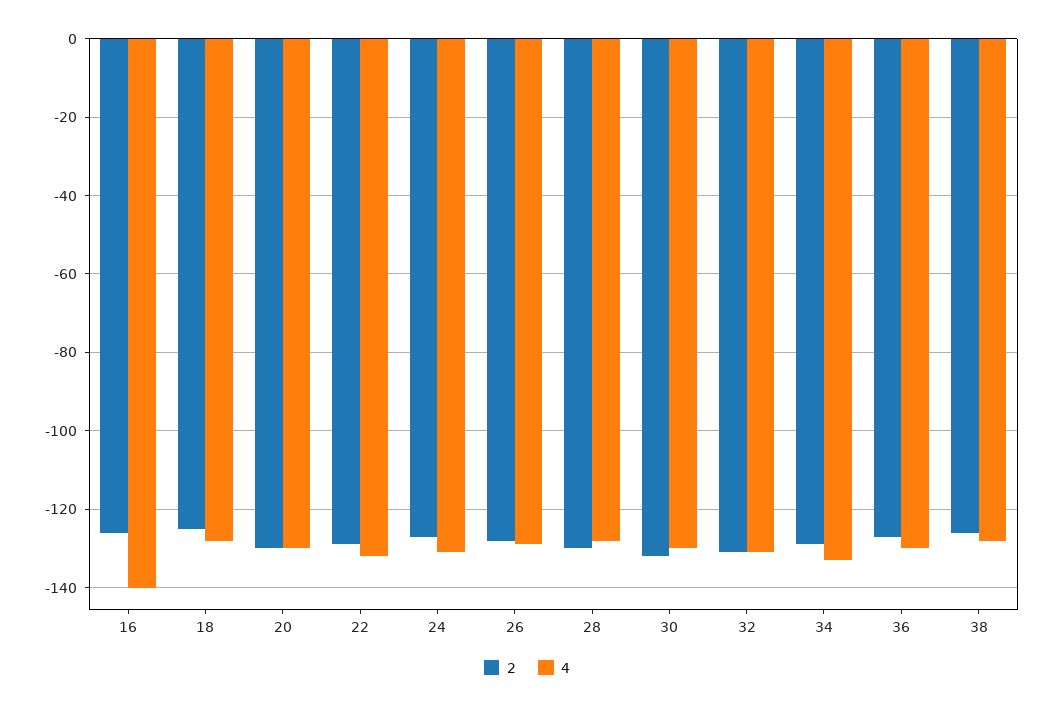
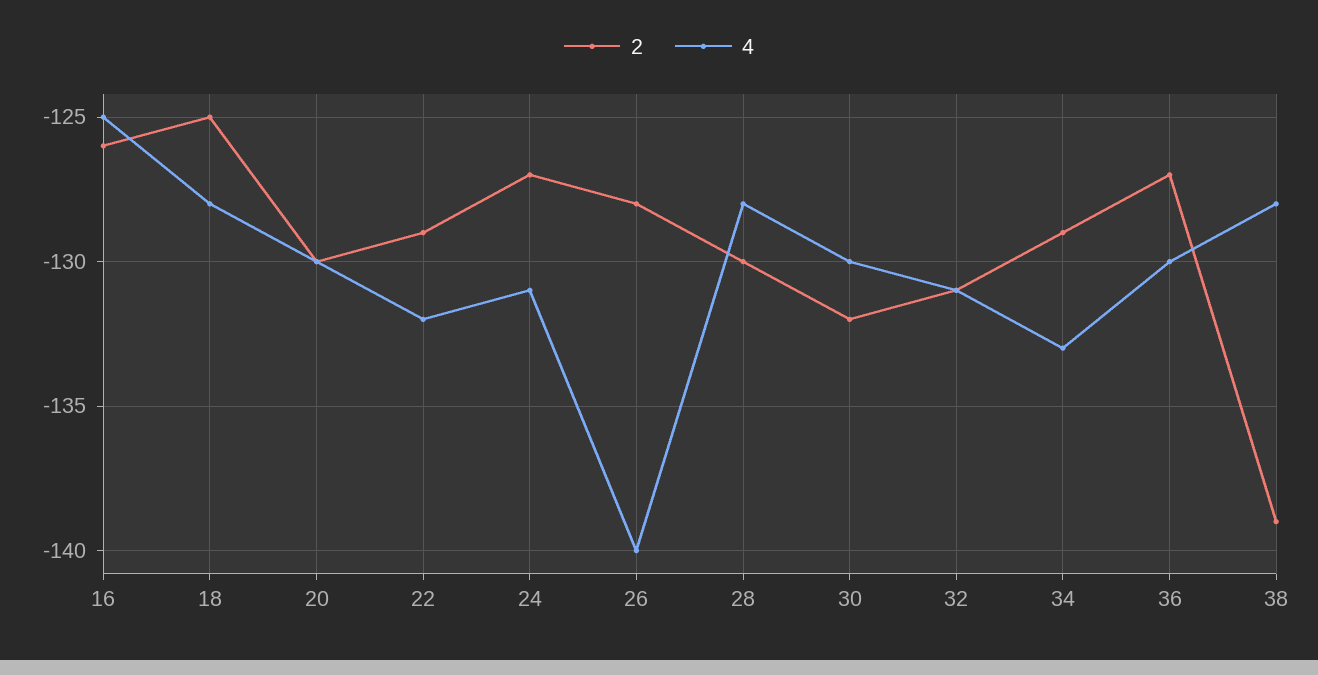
4, 16: -140 -> -125
4, 26: -130 -> -140
2, 38: -125 -> -139

